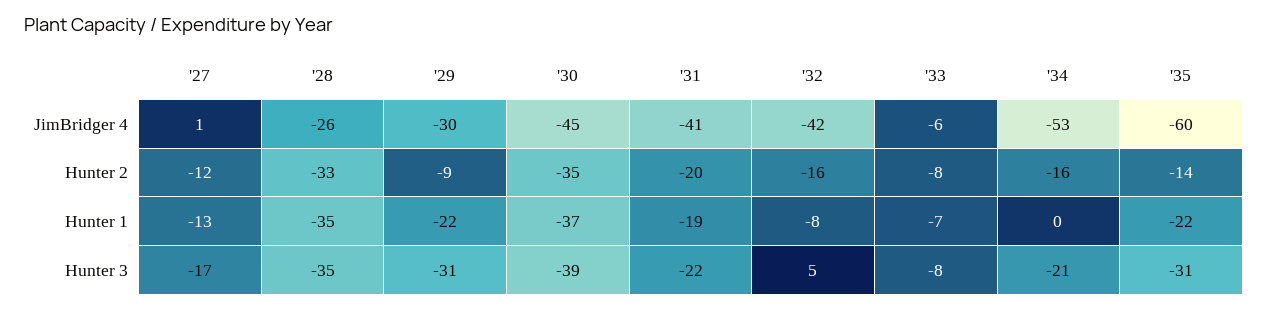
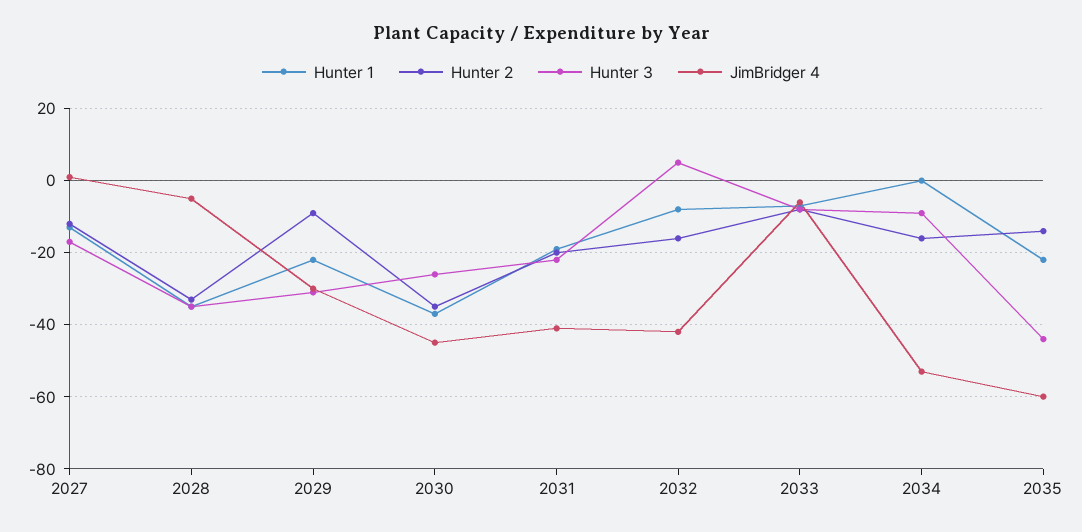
JimBridger 4, '28: -26 -> -5
Hunter 3, '30: -39 -> -25
Hunter 3, '34: -21 -> -10
Hunter 3, '35: -31 -> -45

